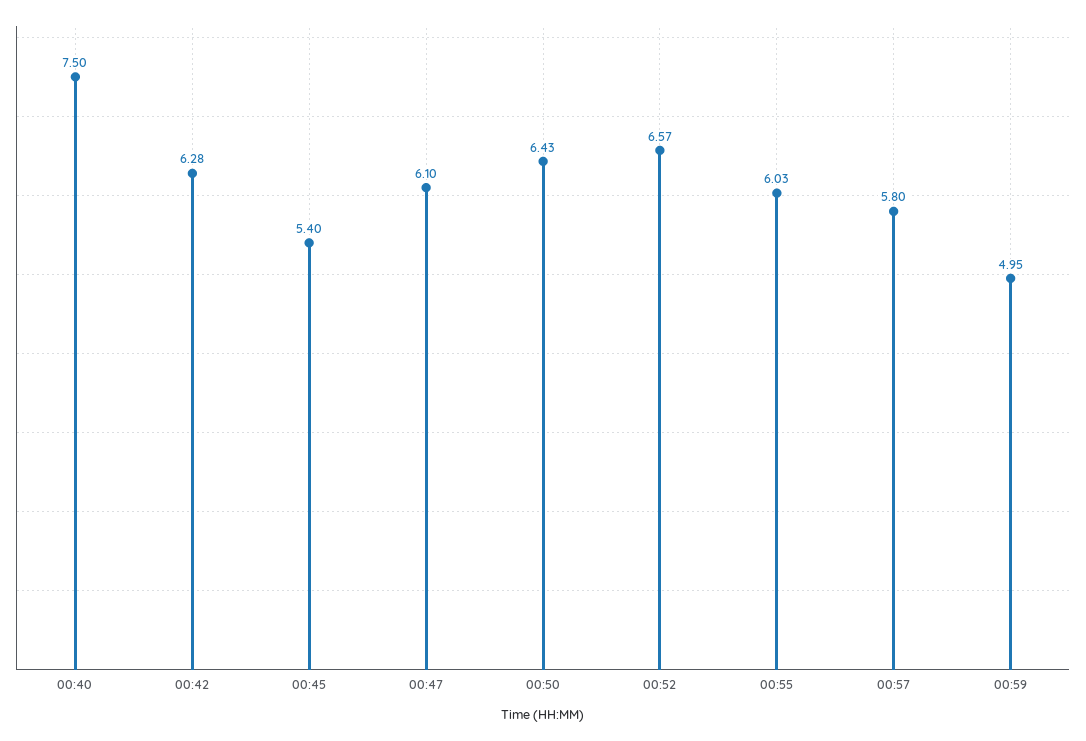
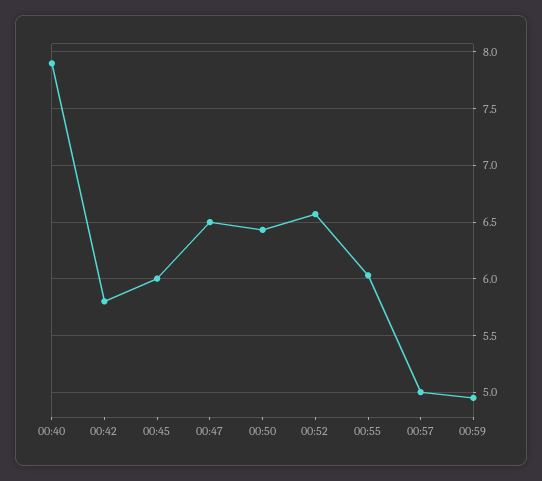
00:40: 7.5 -> 7.9
00:42: 6.28 -> 5.8
00:45: 5.4 -> 6
00:47: 6.1 -> 6.5
00:57: 5.8 -> 5

